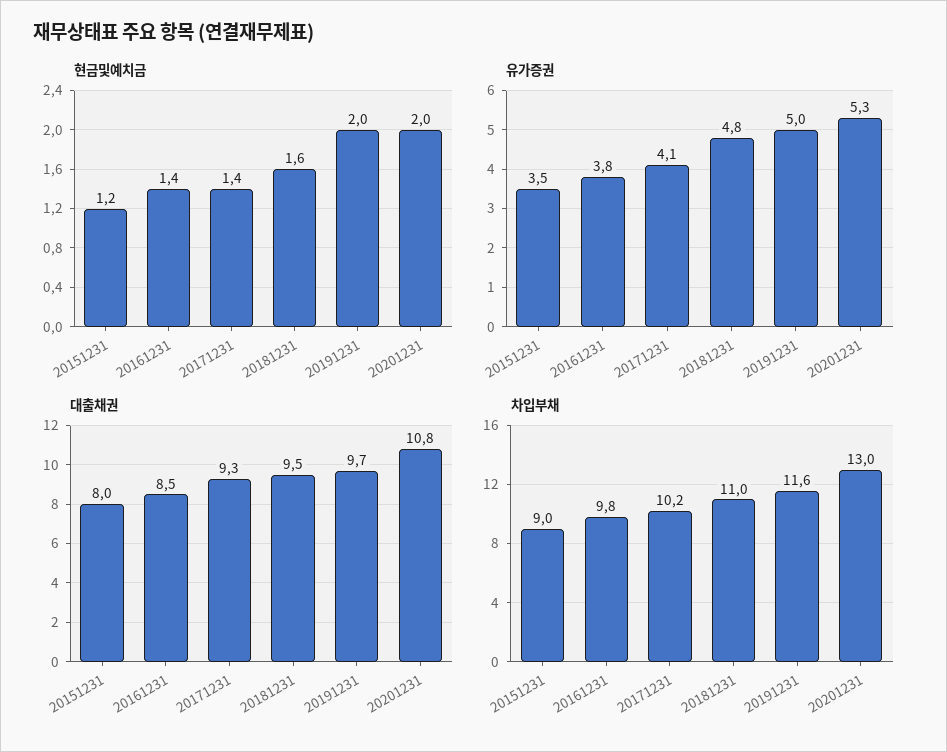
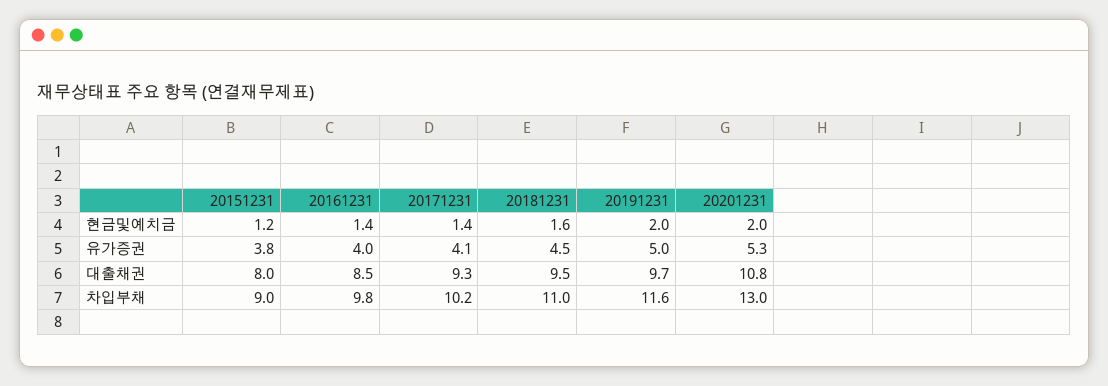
유가증권, 20151231: 3.5 -> 3.8
유가증권, 20161231: 3.8 -> 4
유가증권, 20181231: 4.8 -> 4.5

